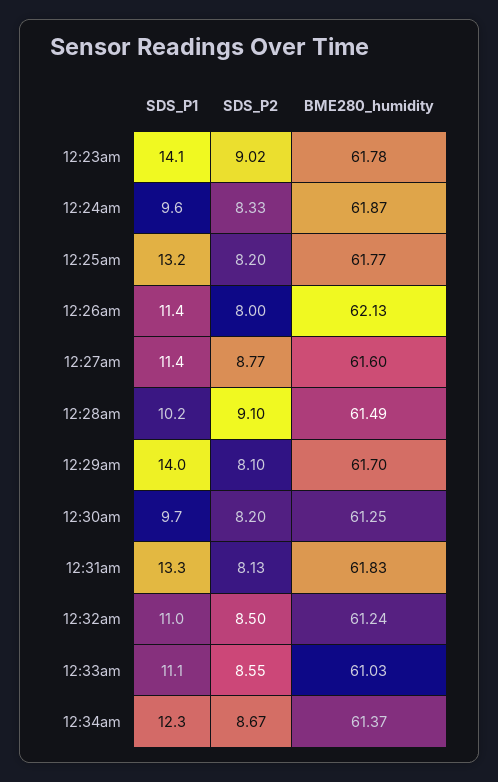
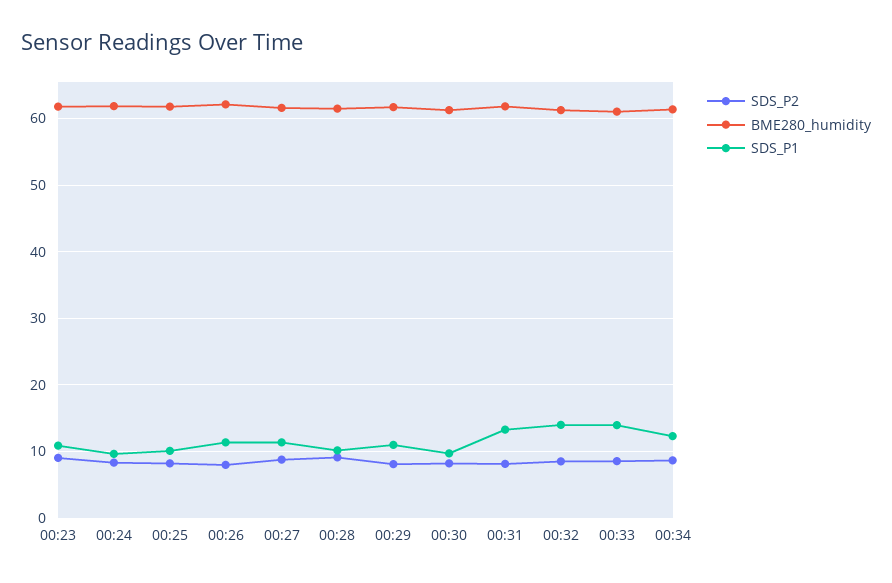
SDS_P1, 12:23am: 14.1 -> 11
SDS_P1, 12:25am: 13.2 -> 10
SDS_P1, 12:29am: 14 -> 11
SDS_P1, 12:32am: 11 -> 14
SDS_P1, 12:33am: 11.1 -> 14

